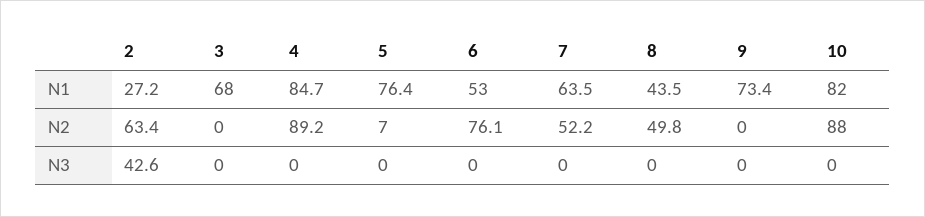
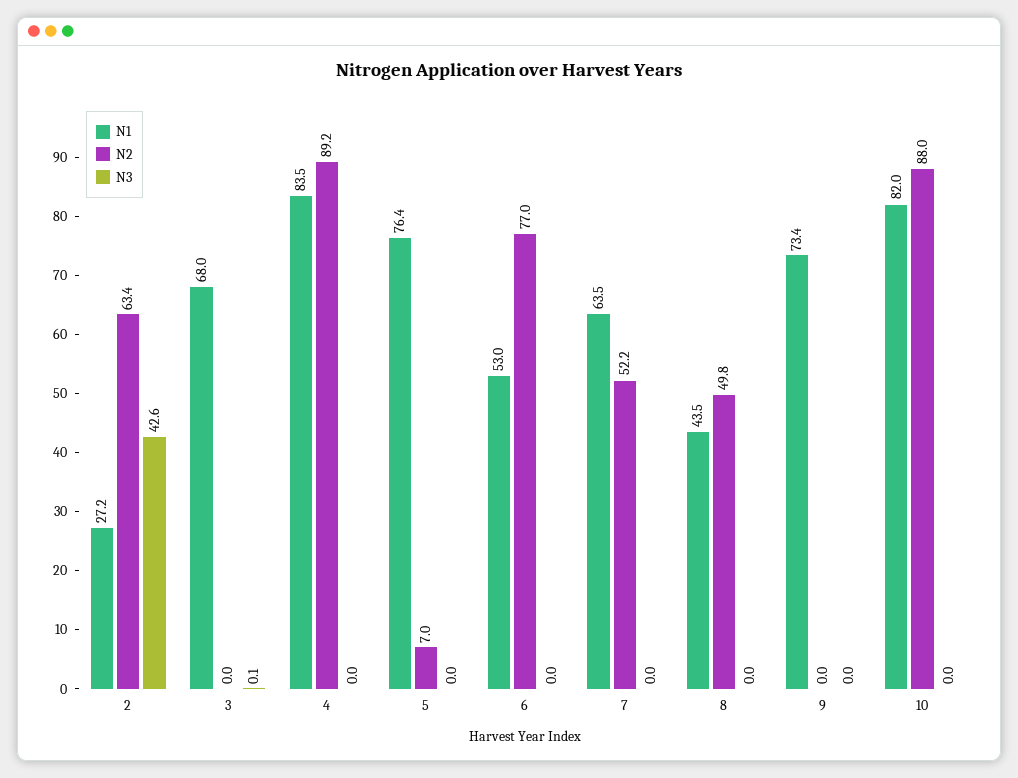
N1, 4: 84.7 -> 83.5
N2, 6: 76.1 -> 77
N3, 3: 0 -> 0.1

